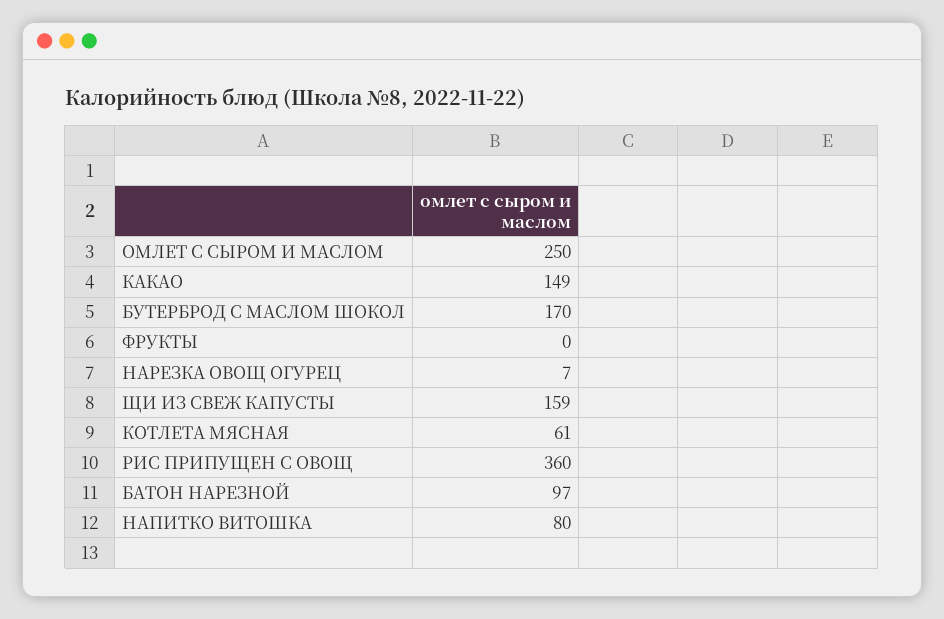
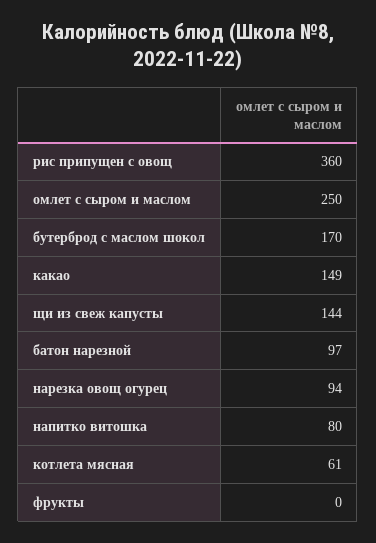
НАРЕЗКА ОВОЩ ОГУРЕЦ: 7 -> 94
ЩИ ИЗ СВЕЖ КАПУСТЫ: 159 -> 144

